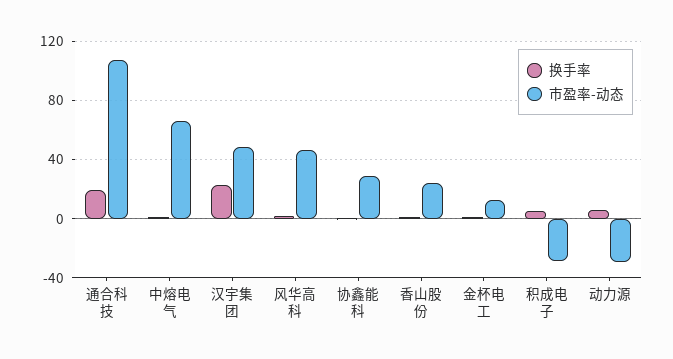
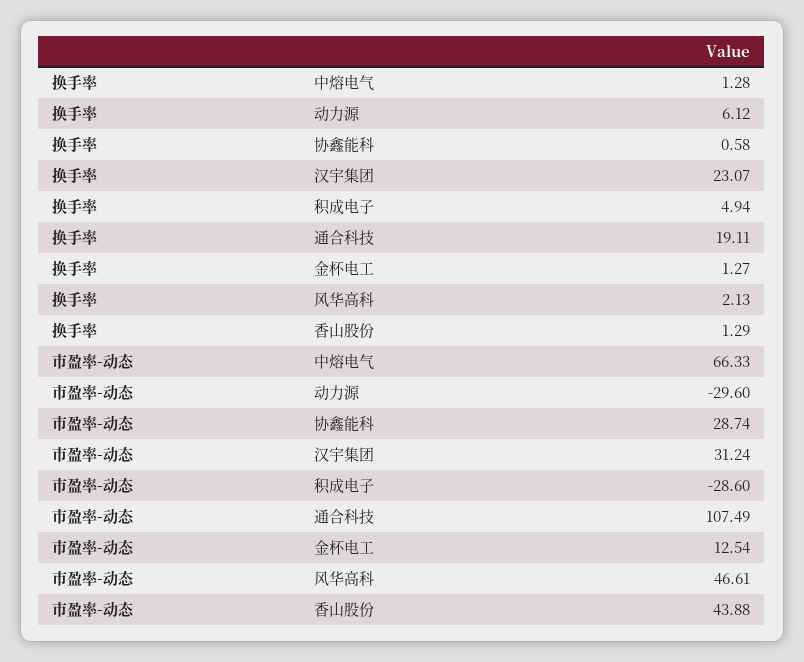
市盈率-动态, 汉宇集团: 50 -> 31.24
市盈率-动态, 香山股份: 25 -> 43.88

